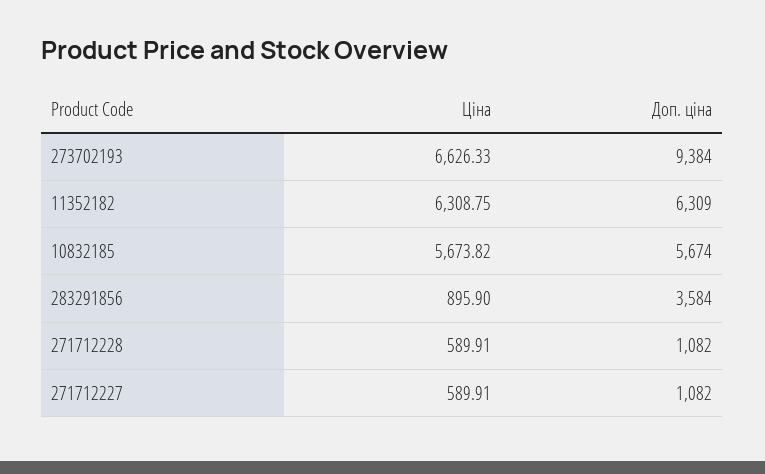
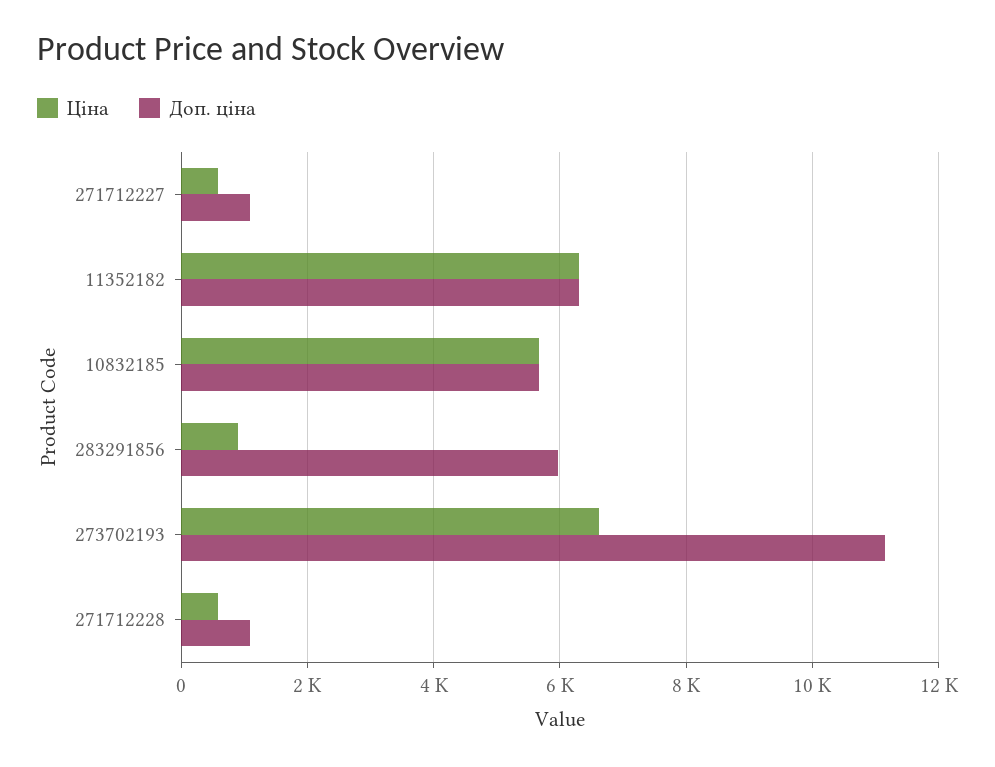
Доп. ціна, 273702193: 9384 -> 11200
Доп. ціна, 283291856: 3584 -> 6000

